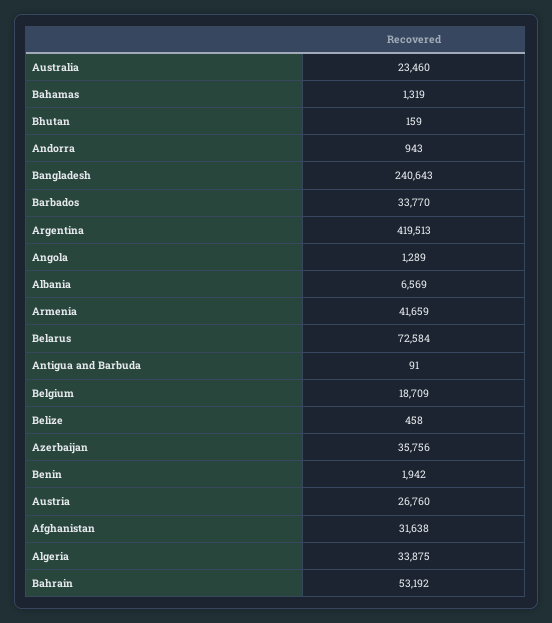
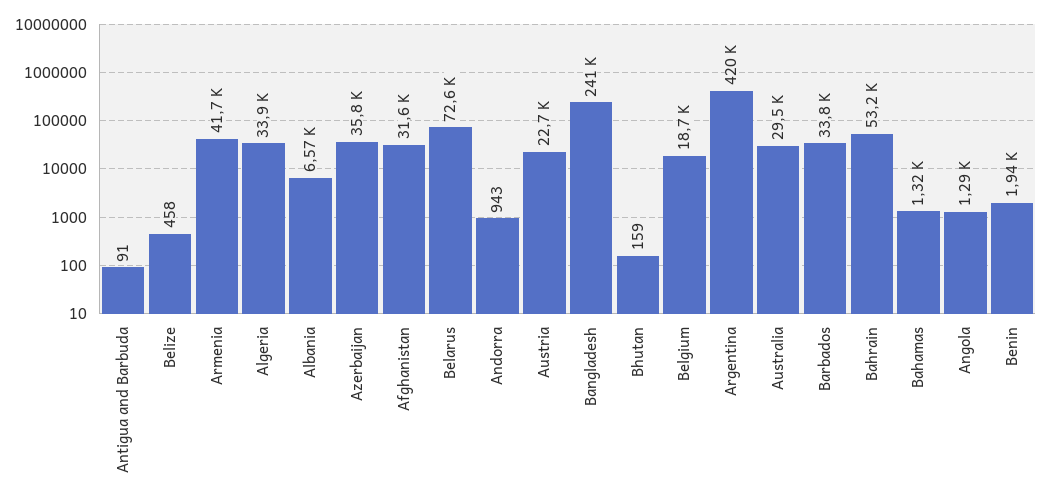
Australia: 23460 -> 29500
Austria: 26760 -> 22700

